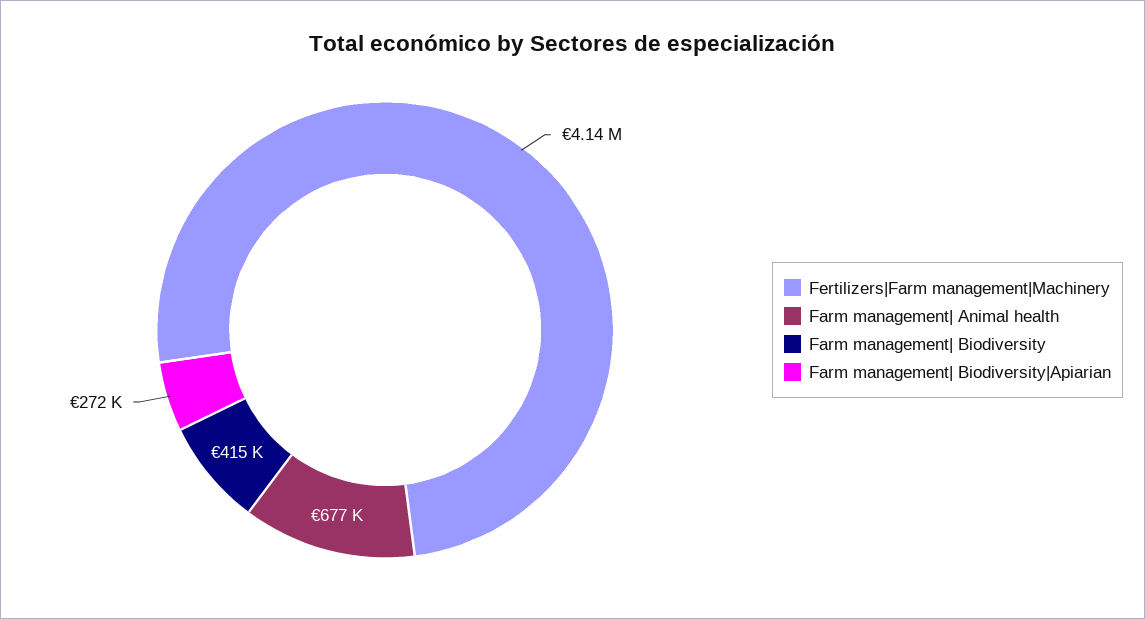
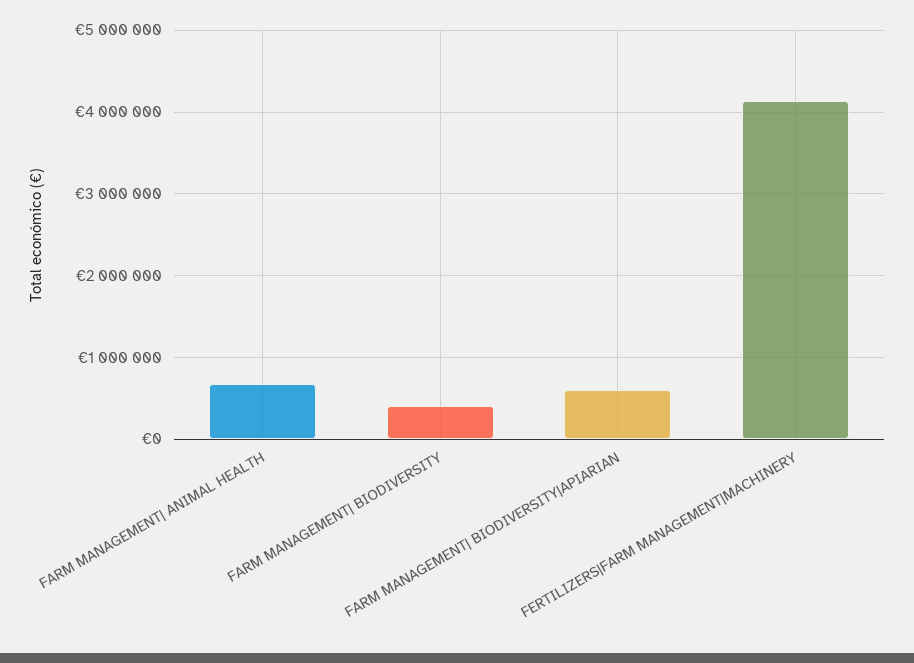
Farm management| Biodiversity|Apiarian: 272000 -> 600000

